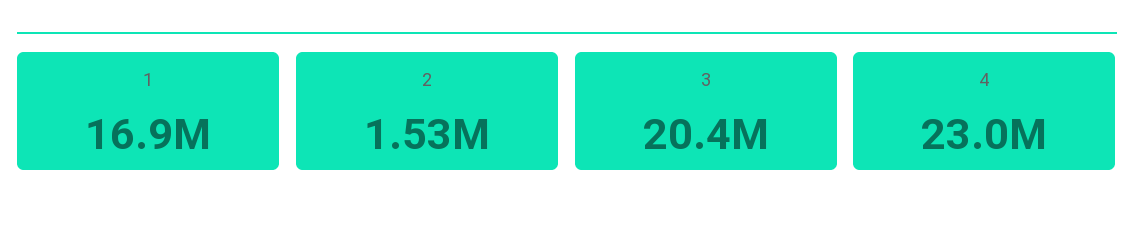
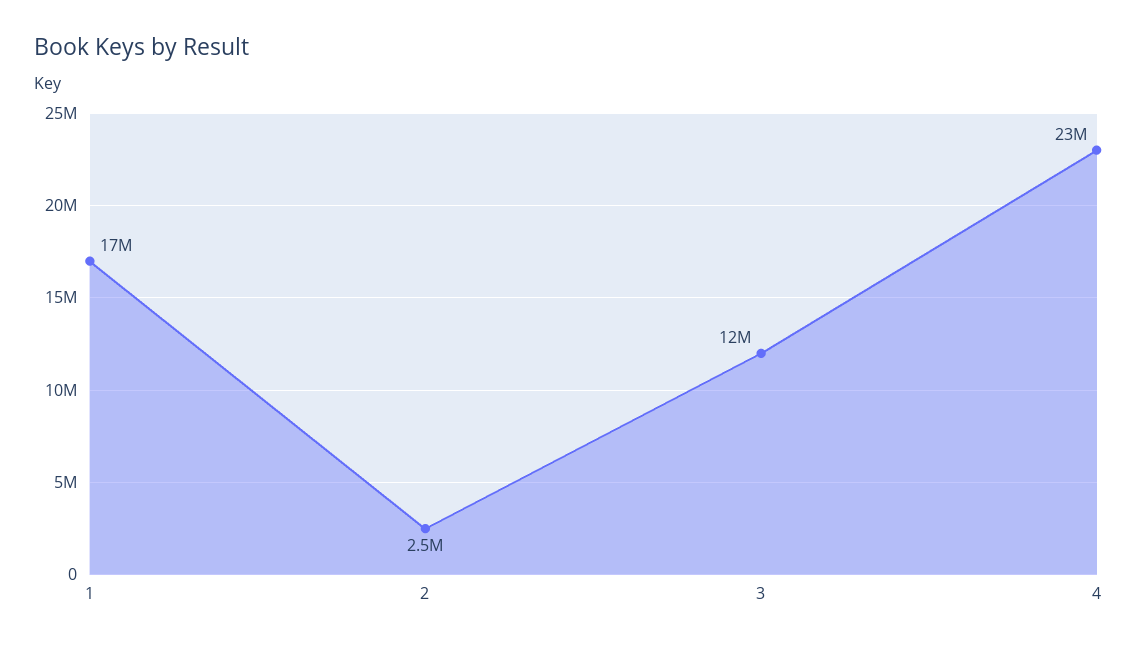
2: 1530000 -> 2500000
3: 20400000 -> 12000000

